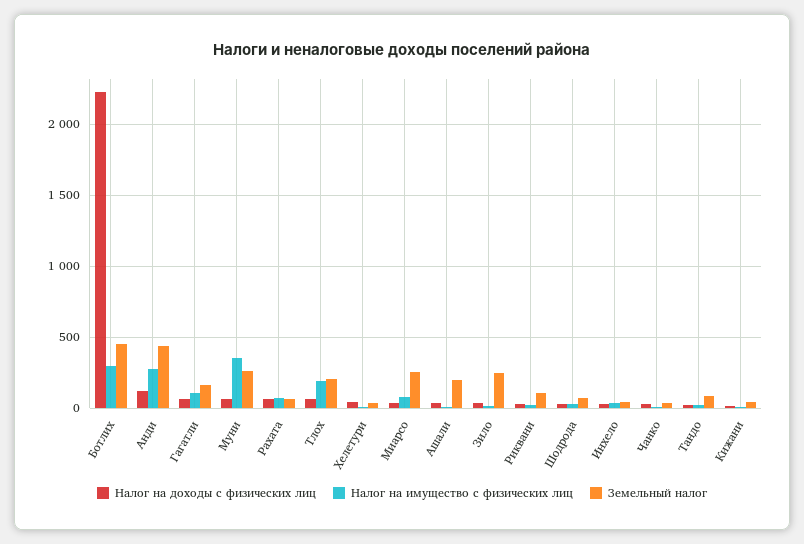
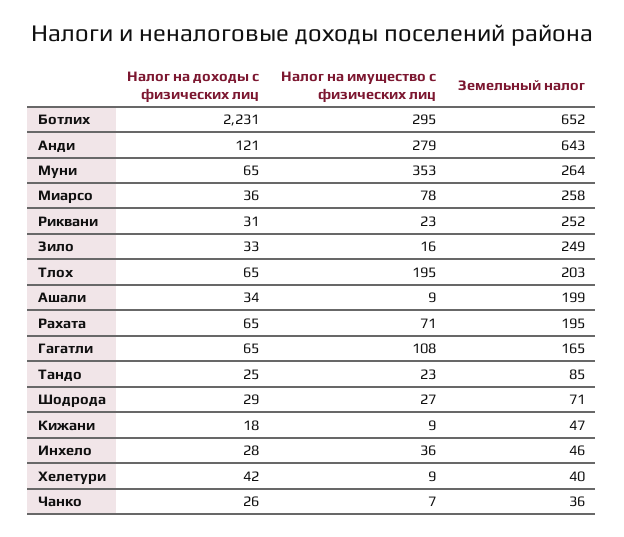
Земельный налог, Ботлих: 450 -> 652
Земельный налог, Анди: 450 -> 643
Земельный налог, Рахата: 50 -> 195
Земельный налог, Риквани: 100 -> 252

